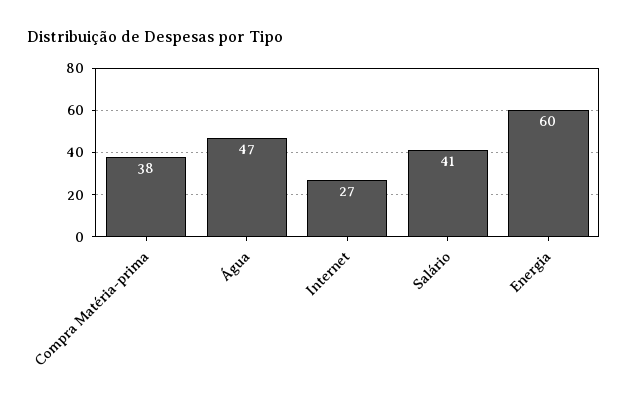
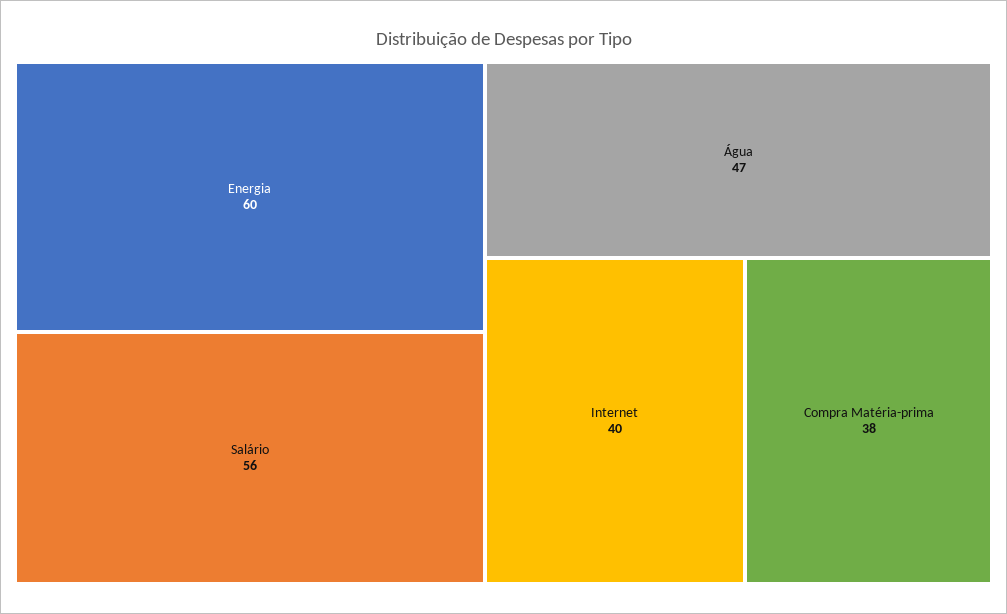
Internet: 27 -> 40
Salário: 41 -> 56

